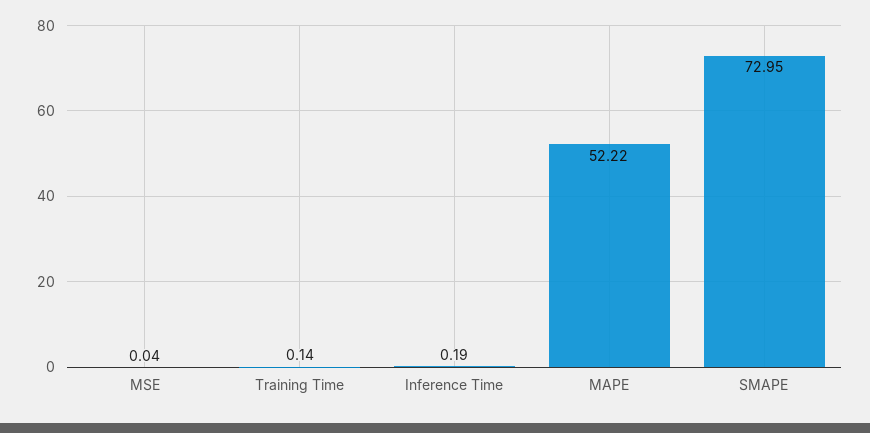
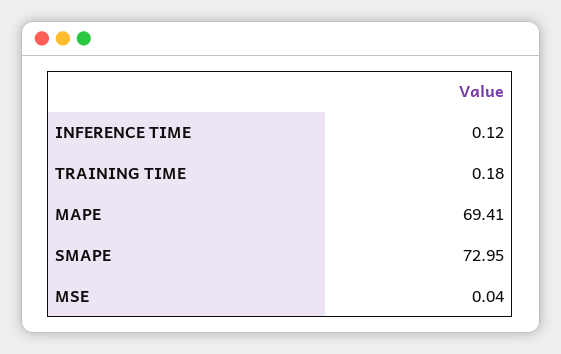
Training Time: 0.14 -> 0.18
Inference Time: 0.19 -> 0.12
MAPE: 52.22 -> 69.41

